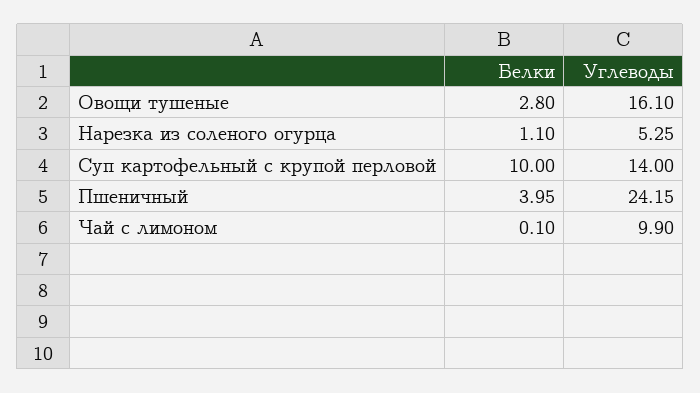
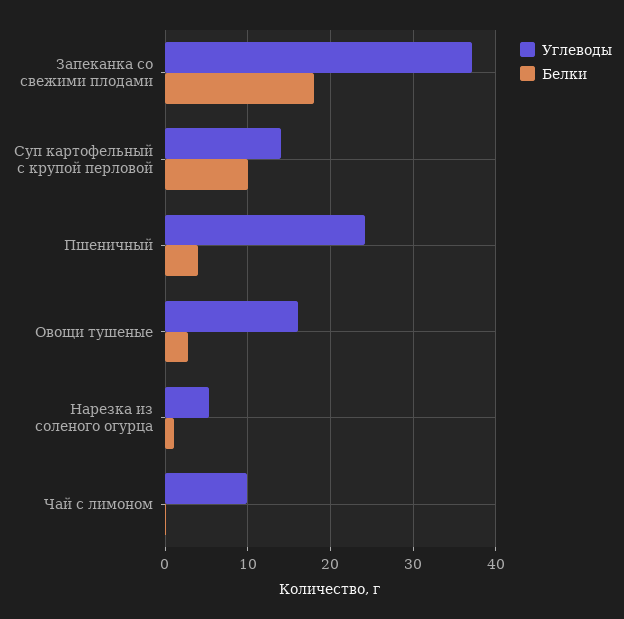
Углеводы, Запеканка со свежими плодами: none -> 37
Белки, Запеканка со свежими плодами: none -> 18

